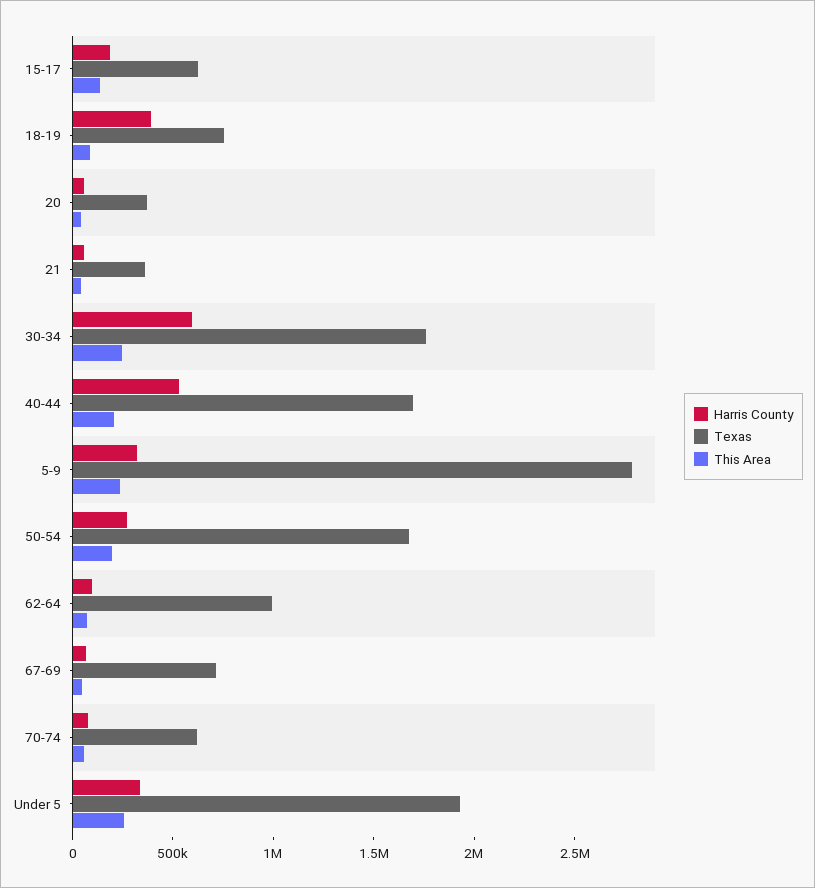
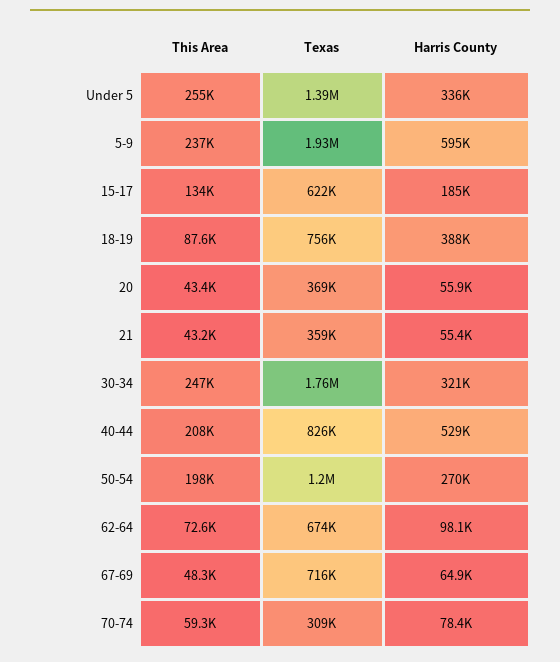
Harris County, 30-34: 600000 -> 321000
Texas, 40-44: 1700000 -> 826000
Harris County, 5-9: 300000 -> 595000
Texas, 5-9: 2800000 -> 1930000
Texas, 50-54: 1700000 -> 1200000
Texas, 62-64: 1000000 -> 674000
Texas, 70-74: 600000 -> 309000
Texas, Under 5: 1900000 -> 1390000

